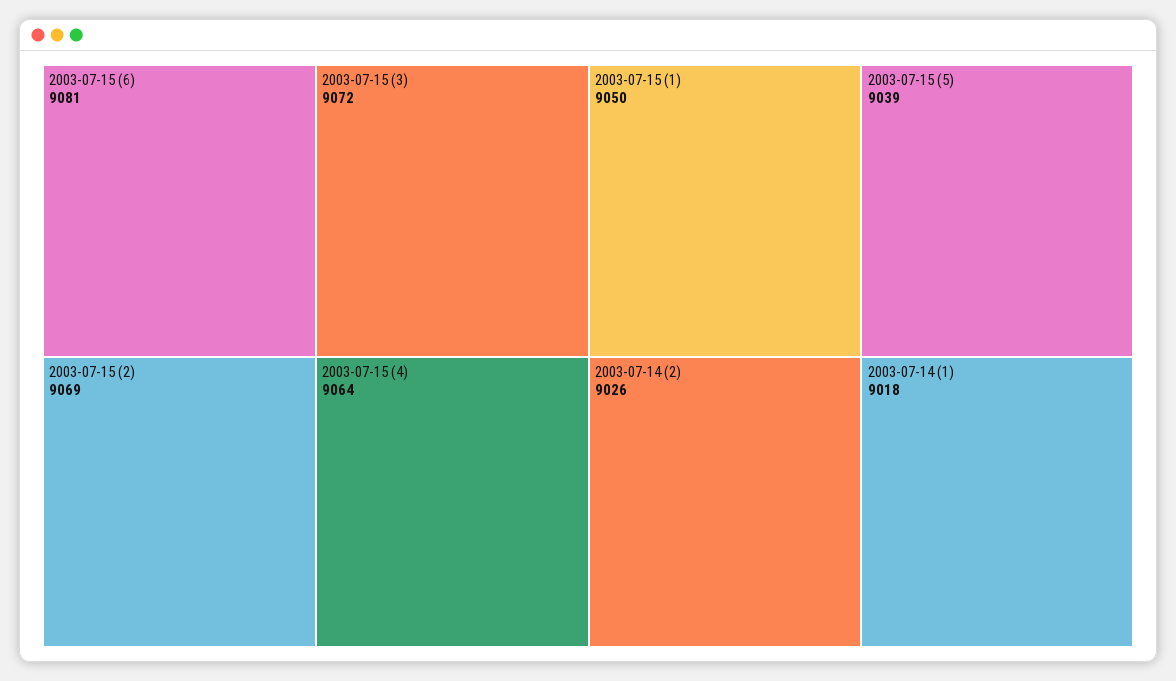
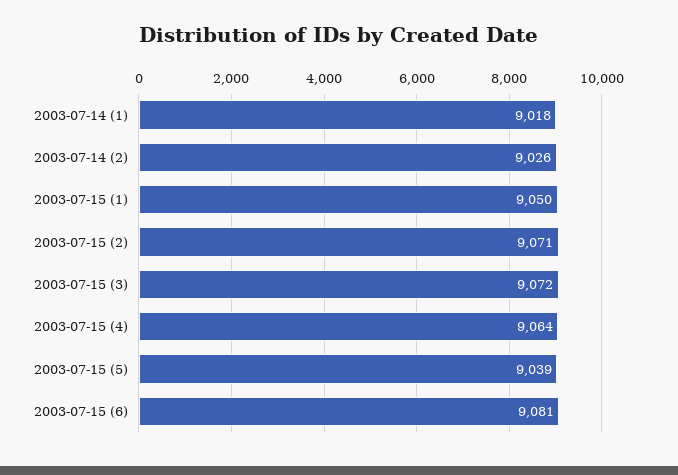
2003-07-15 (2): 9069 -> 9071

